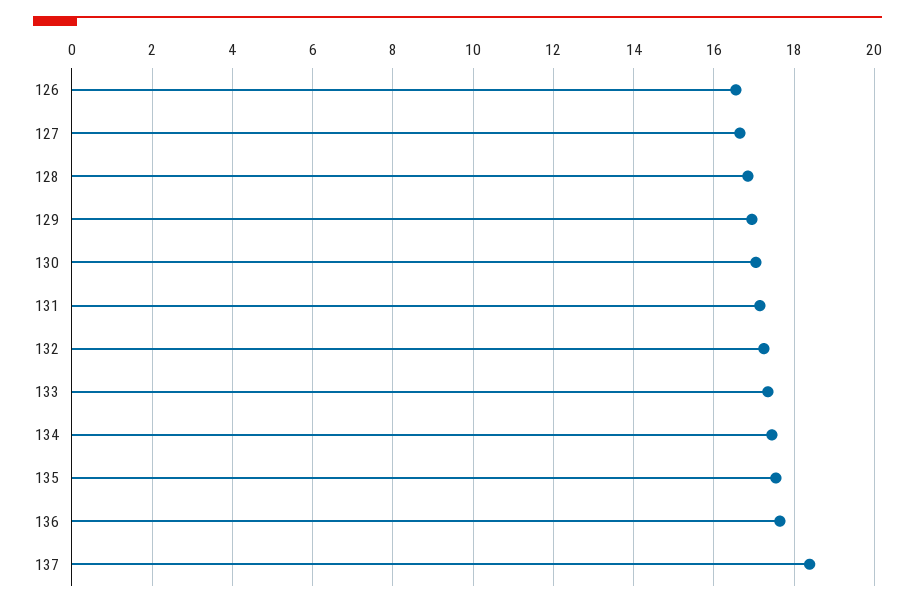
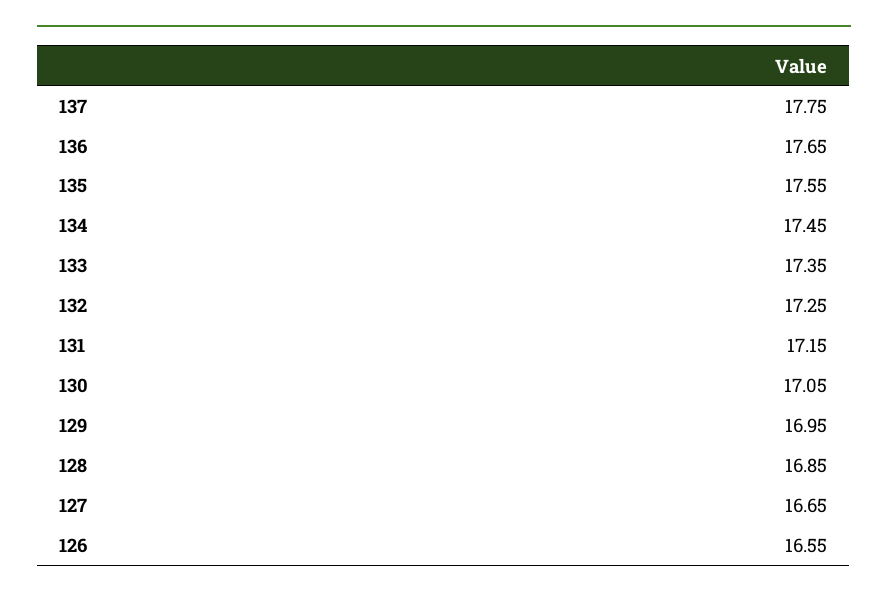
137: 18.4 -> 17.75

